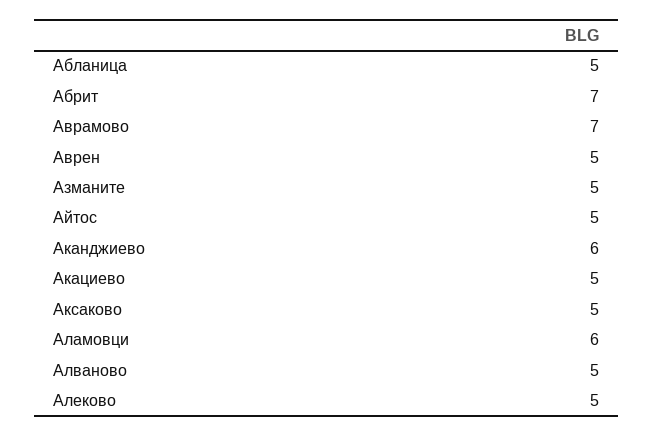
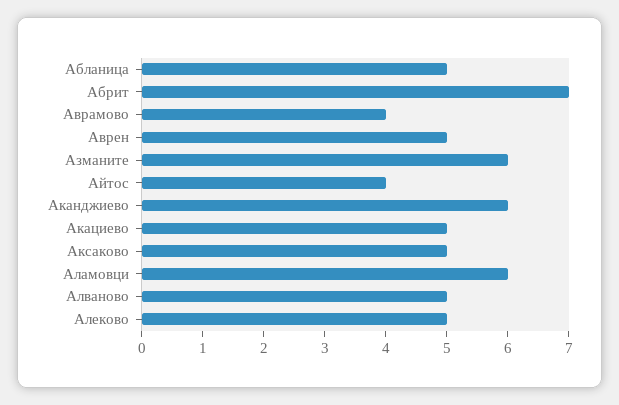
Аврамово: 7 -> 4
Азманите: 5 -> 6
Айтос: 5 -> 4

